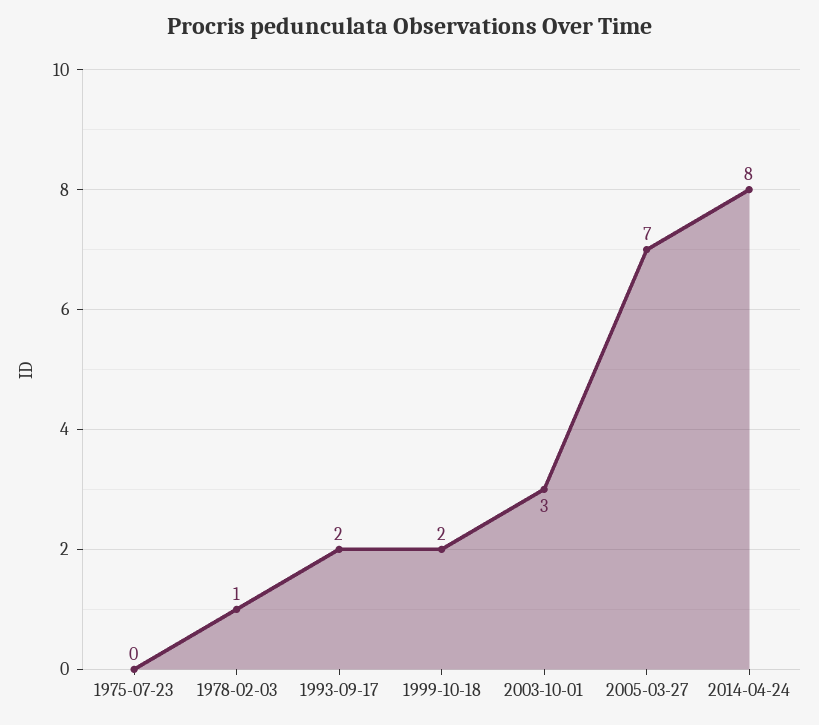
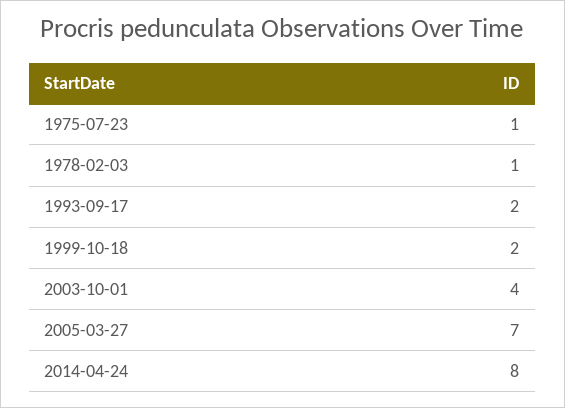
1975-07-23: 0 -> 1
2003-10-01: 3 -> 4

